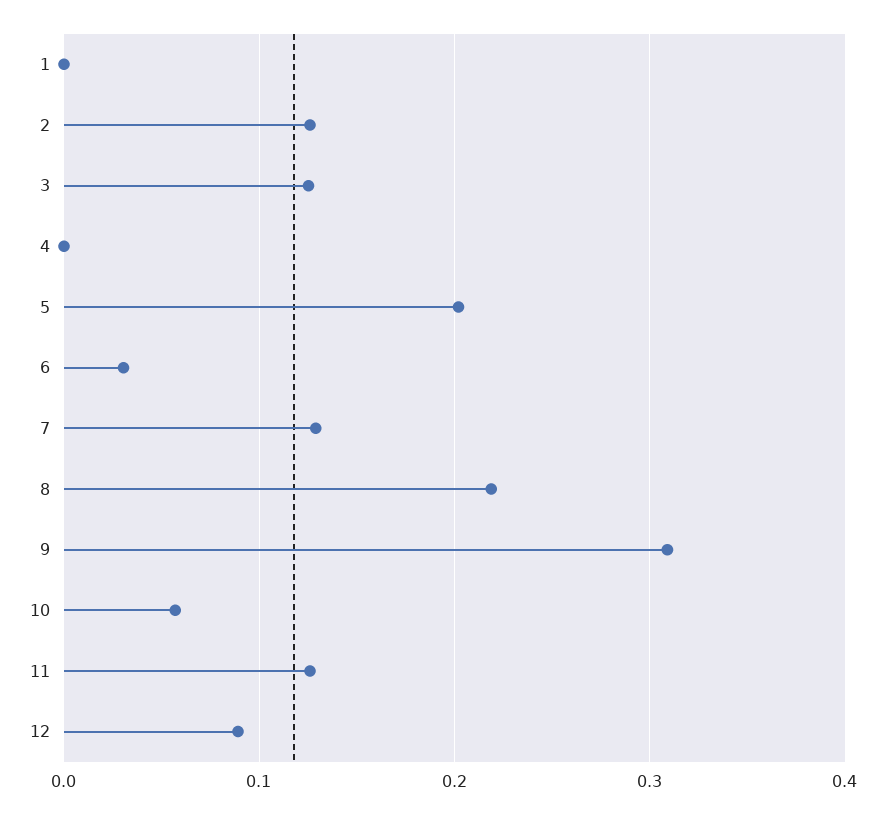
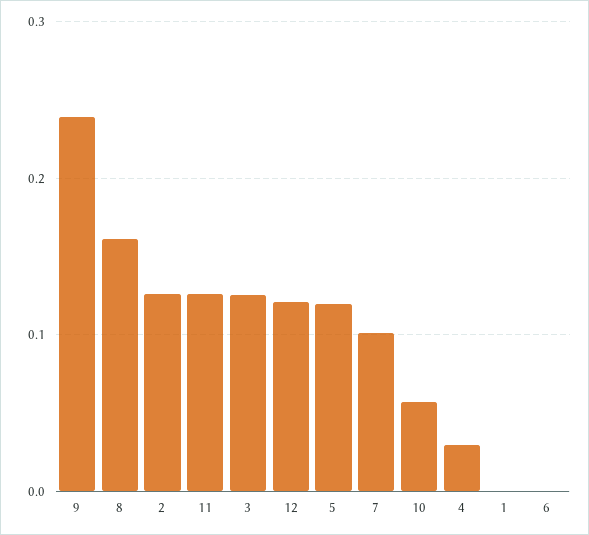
4: 0 -> 0.03
5: 0.2 -> 0.12
6: 0.03 -> 0
7: 0.13 -> 0.1
8: 0.22 -> 0.16
9: 0.31 -> 0.24
12: 0.09 -> 0.12

